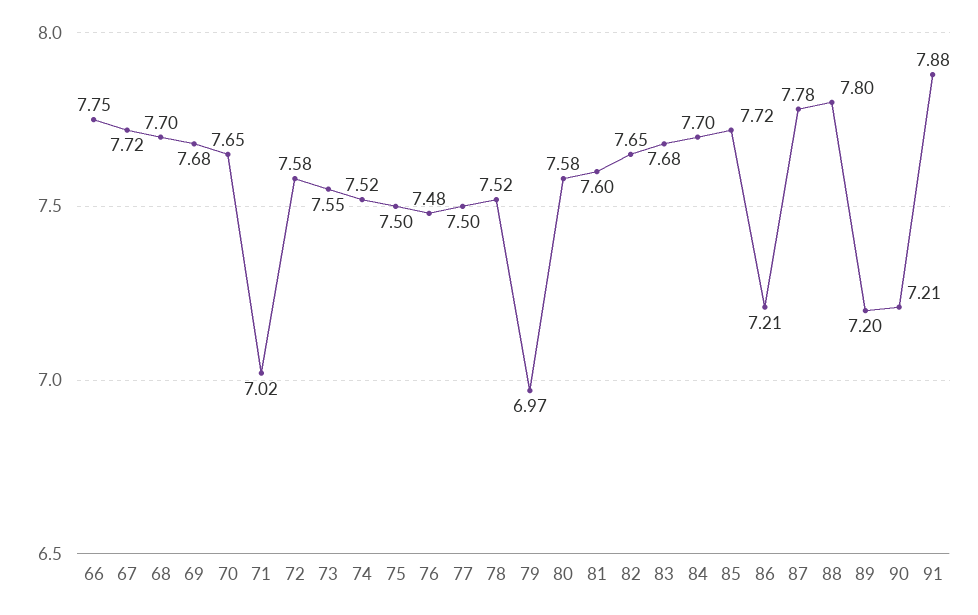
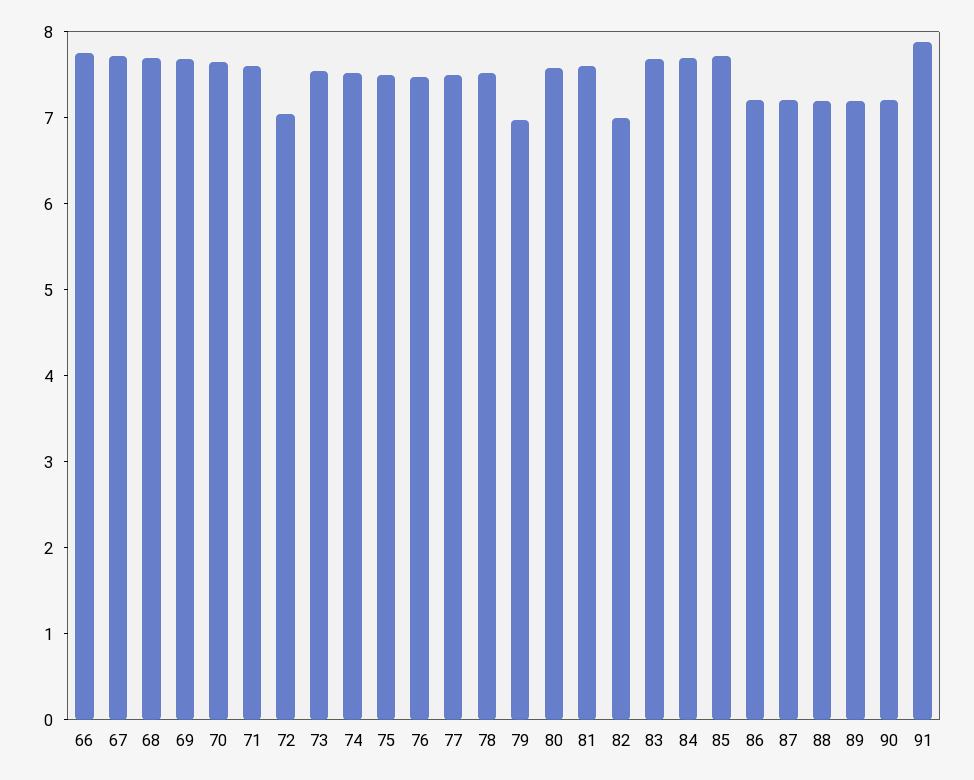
71: 7.02 -> 7.6
72: 7.58 -> 7
82: 7.65 -> 7
87: 7.78 -> 7.2
88: 7.8 -> 7.2

